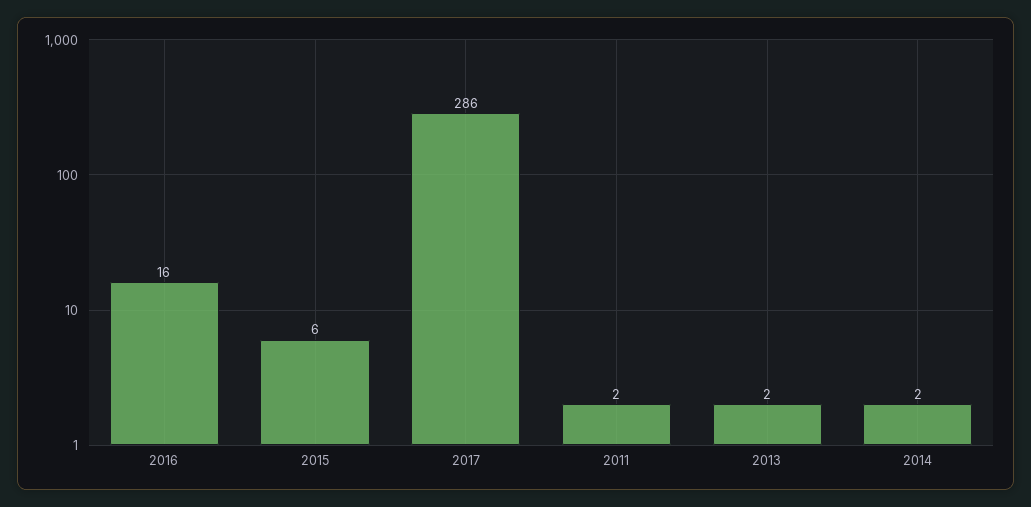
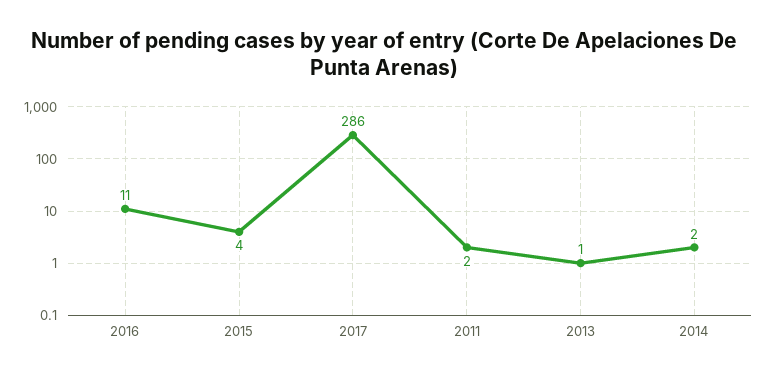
2016: 16 -> 11
2015: 6 -> 4
2013: 2 -> 1

